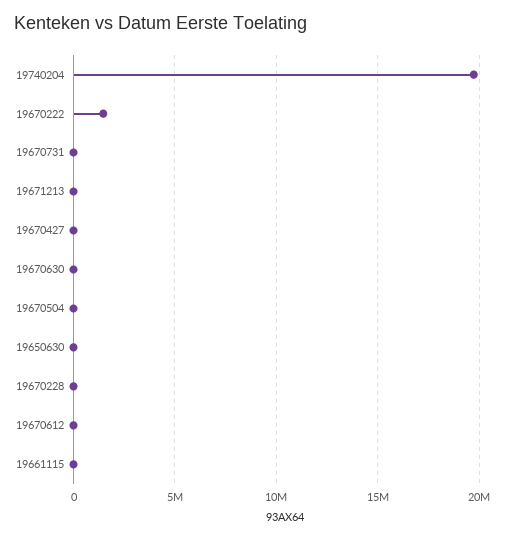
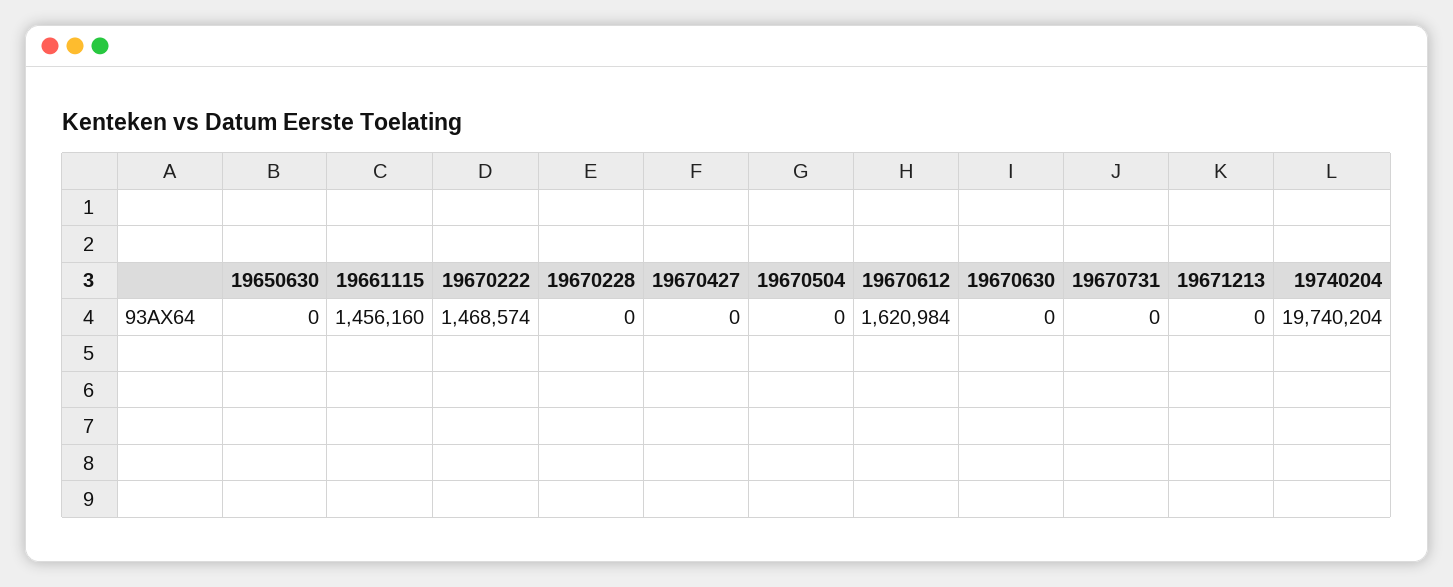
19670612: 0 -> 1620984
19661115: 0 -> 1456160

